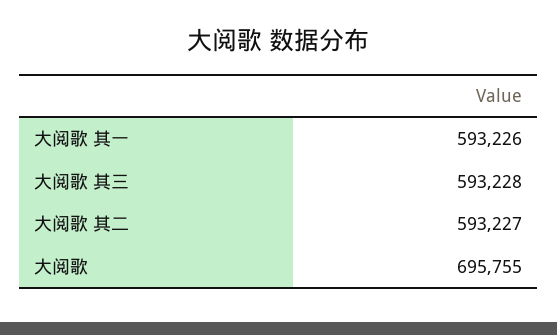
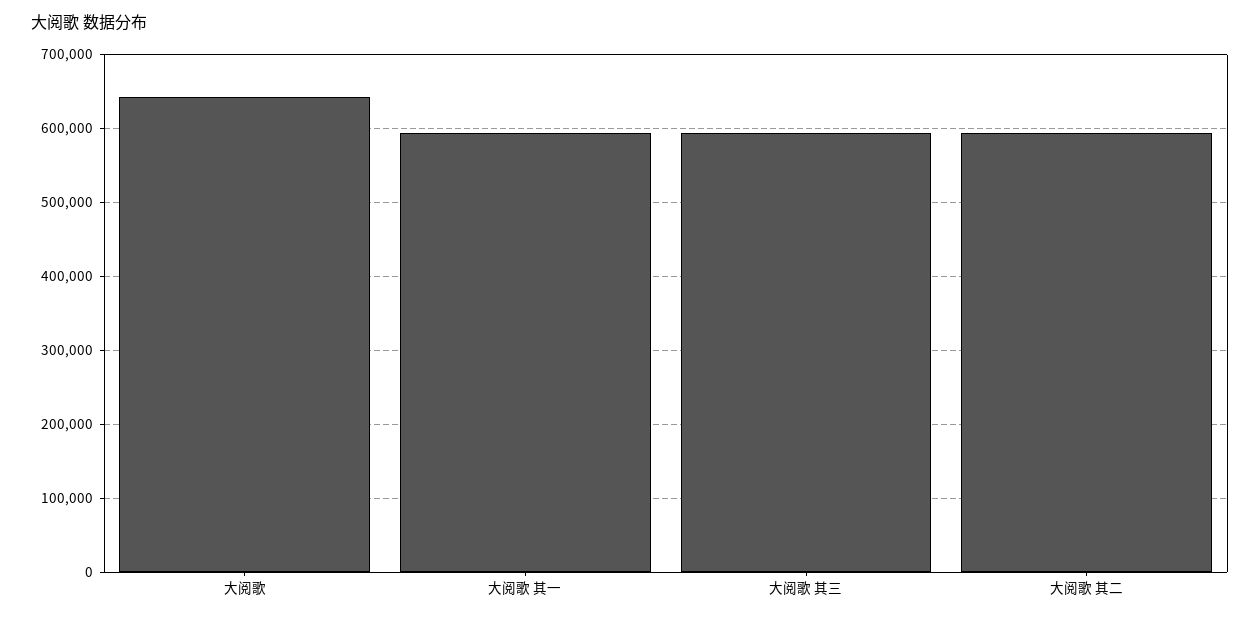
大阅歌: 695755 -> 640000

